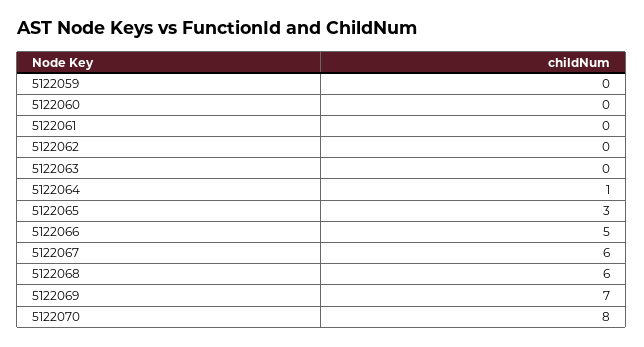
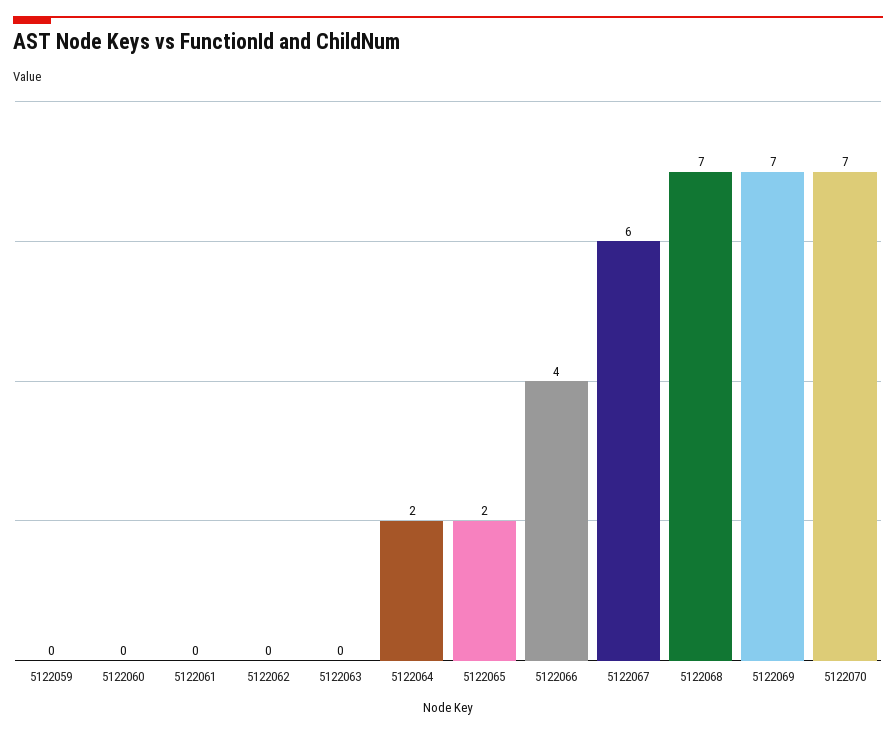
5122064: 1 -> 2
5122065: 3 -> 2
5122066: 5 -> 4
5122068: 6 -> 7
5122070: 8 -> 7

